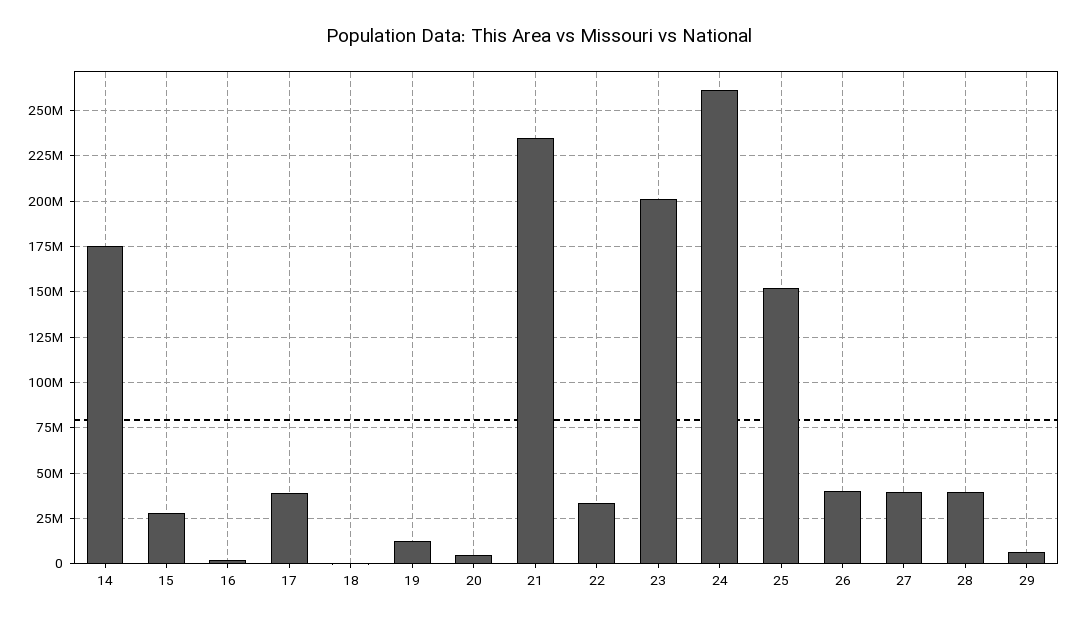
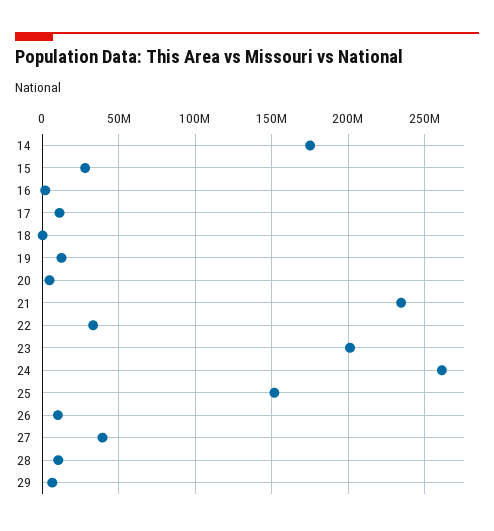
17: 40000000 -> 10000000
26: 40000000 -> 10000000
28: 40000000 -> 10000000

